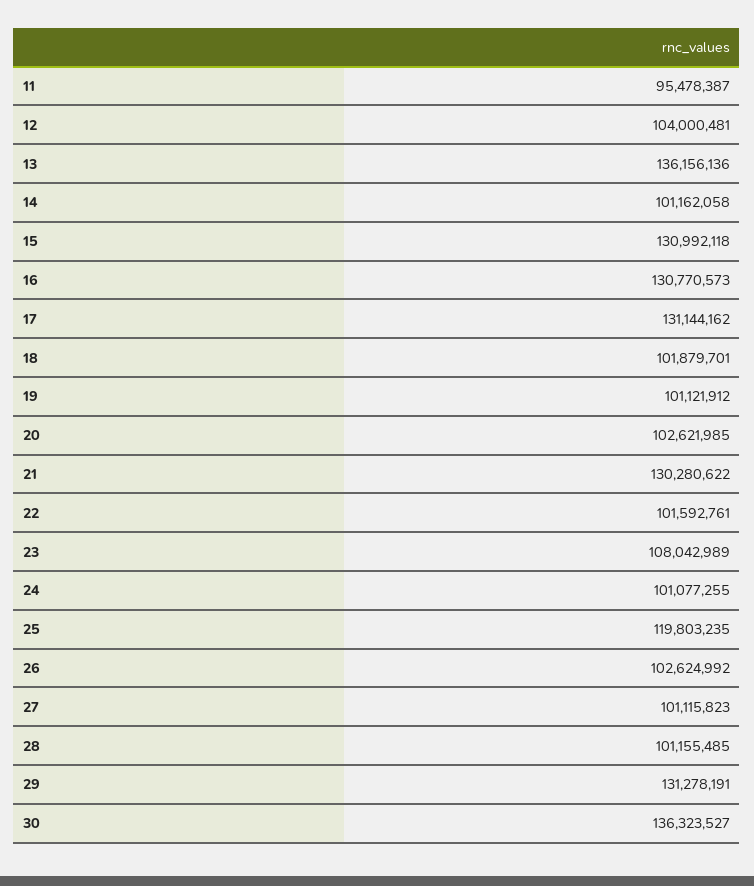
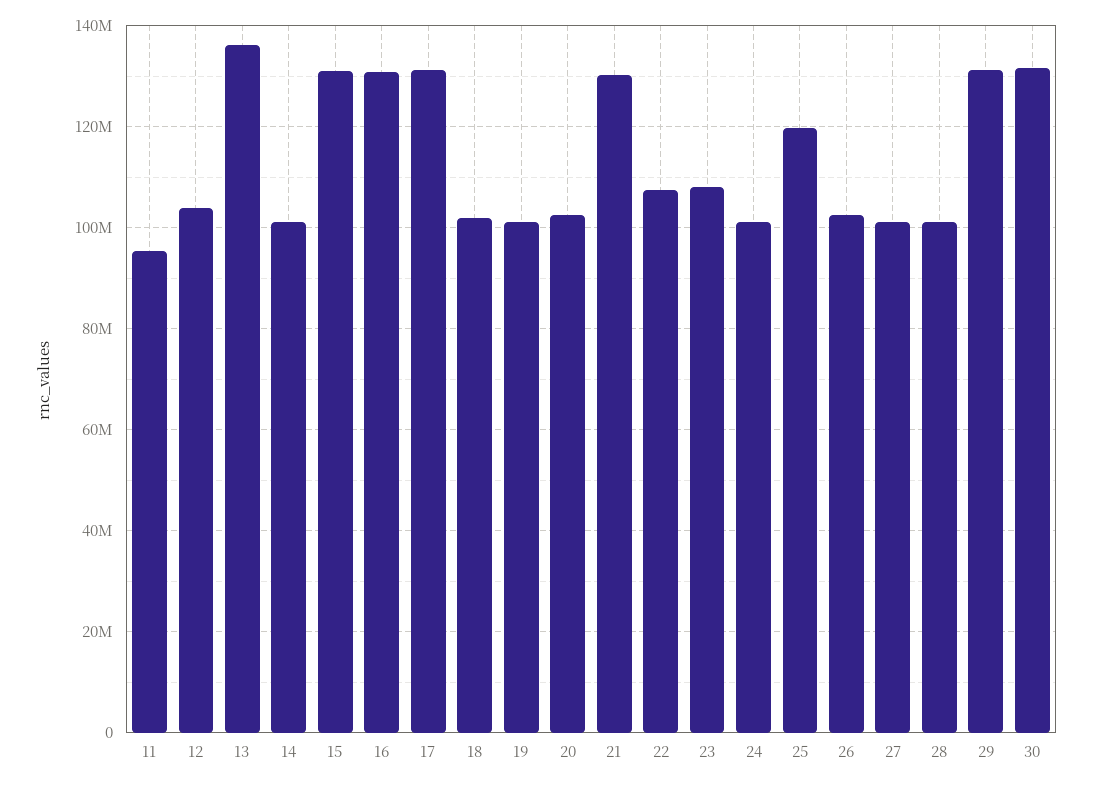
22: 101592761 -> 108000000
30: 136323527 -> 132000000

